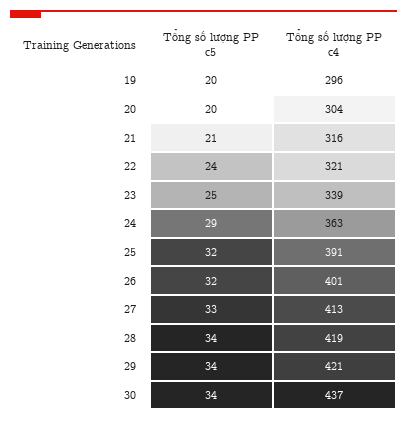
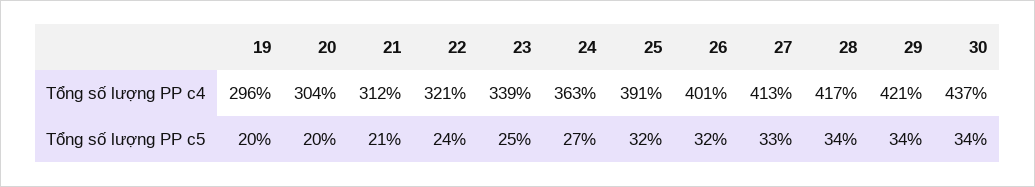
Tổng số lượng PP c4, 21: 316 -> 312
Tổng số lượng PP c5, 24: 29 -> 27
Tổng số lượng PP c4, 28: 419 -> 417

